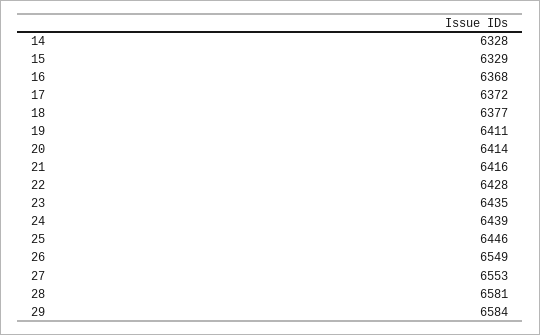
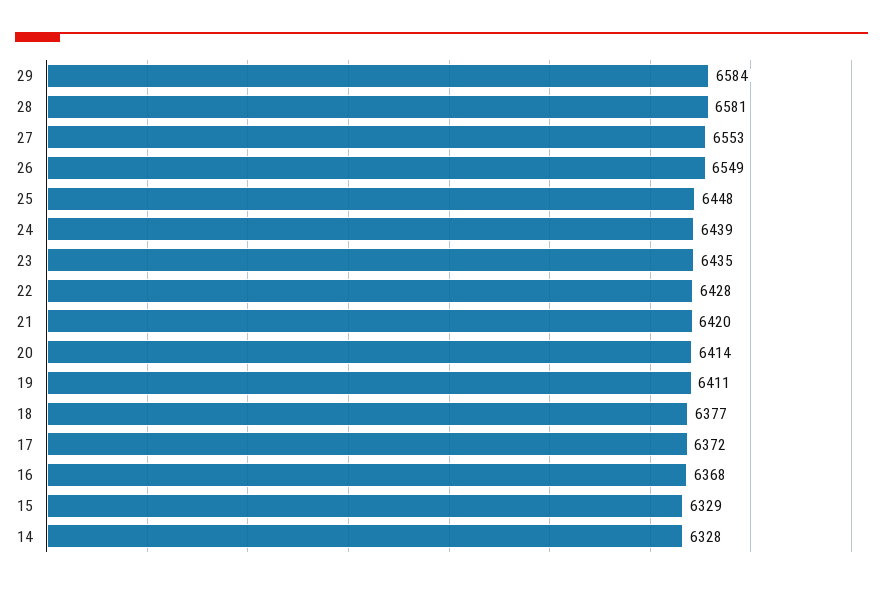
21: 6416 -> 6420
25: 6446 -> 6448

